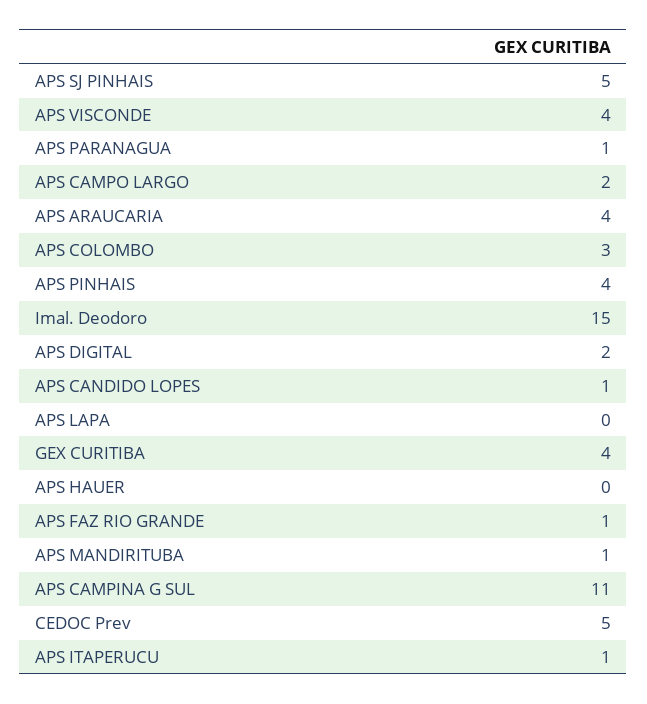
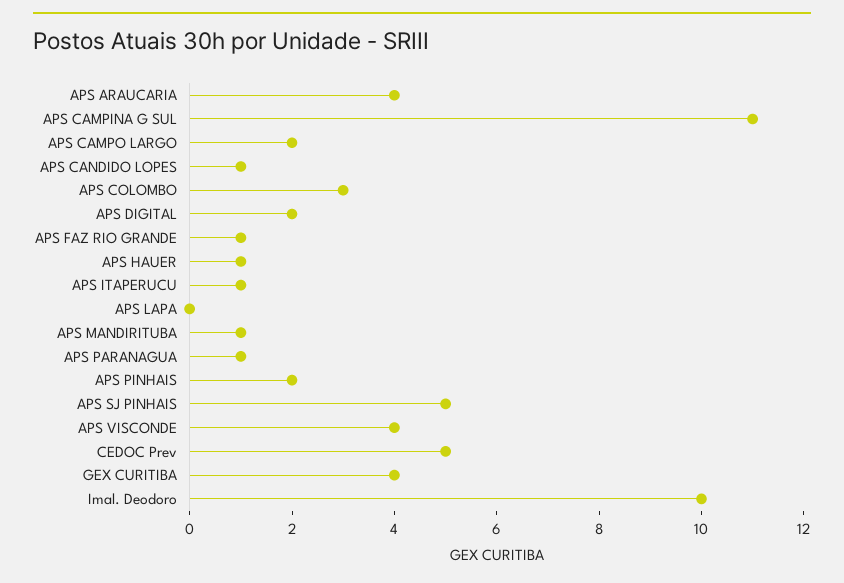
APS PINHAIS: 4 -> 2
Imal. Deodoro: 15 -> 10
APS HAUER: 0 -> 1

